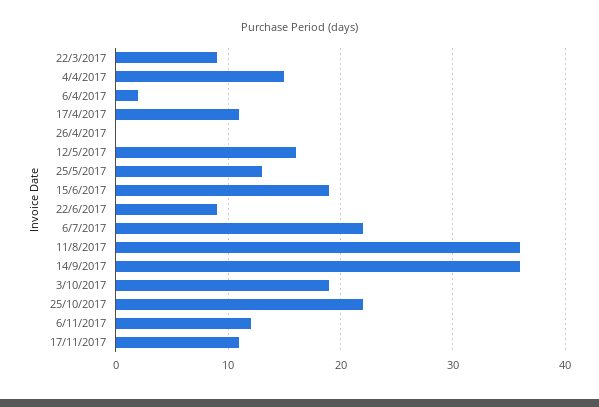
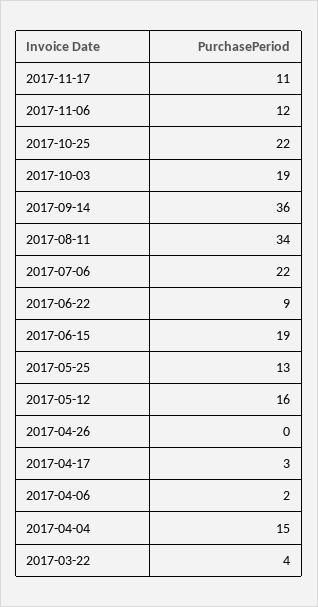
22/3/2017: 9 -> 4
17/4/2017: 11 -> 3
11/8/2017: 36 -> 34

